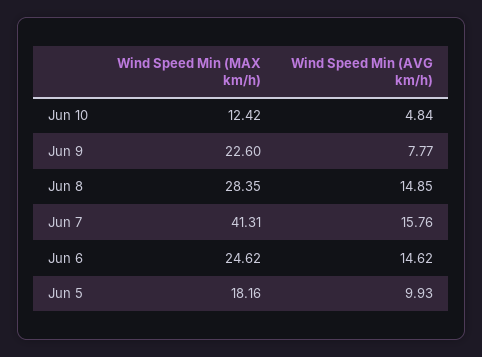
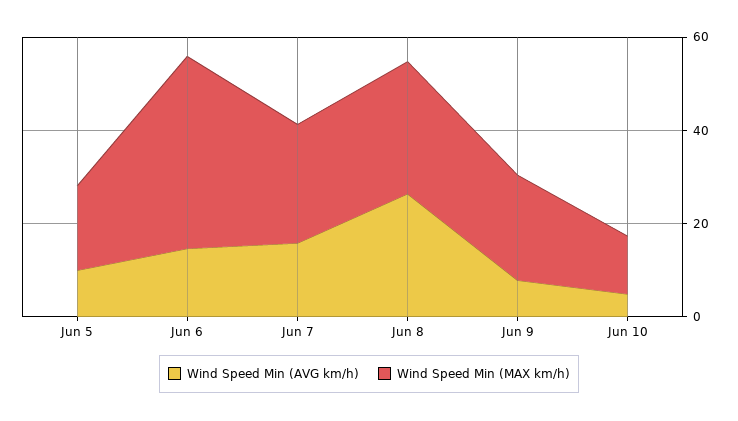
Wind Speed Min (AVG km/h), Jun 8: 14.85 -> 25
Wind Speed Min (MAX km/h), Jun 7: 41.31 -> 25
Wind Speed Min (MAX km/h), Jun 6: 24.62 -> 40

